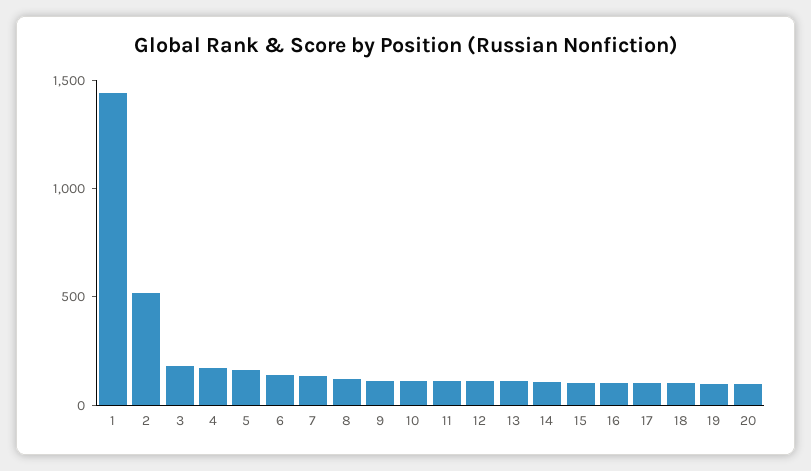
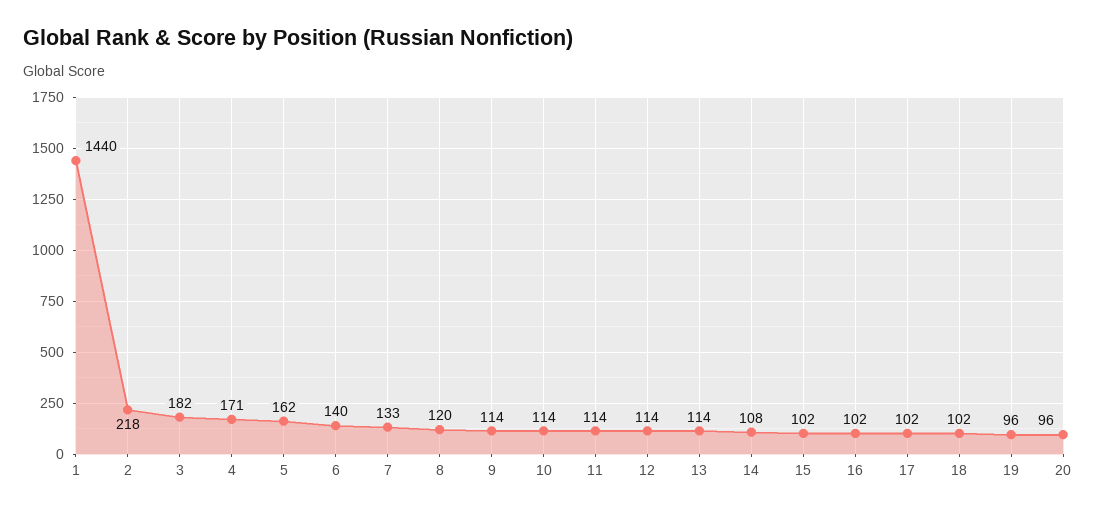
2: 500 -> 218

